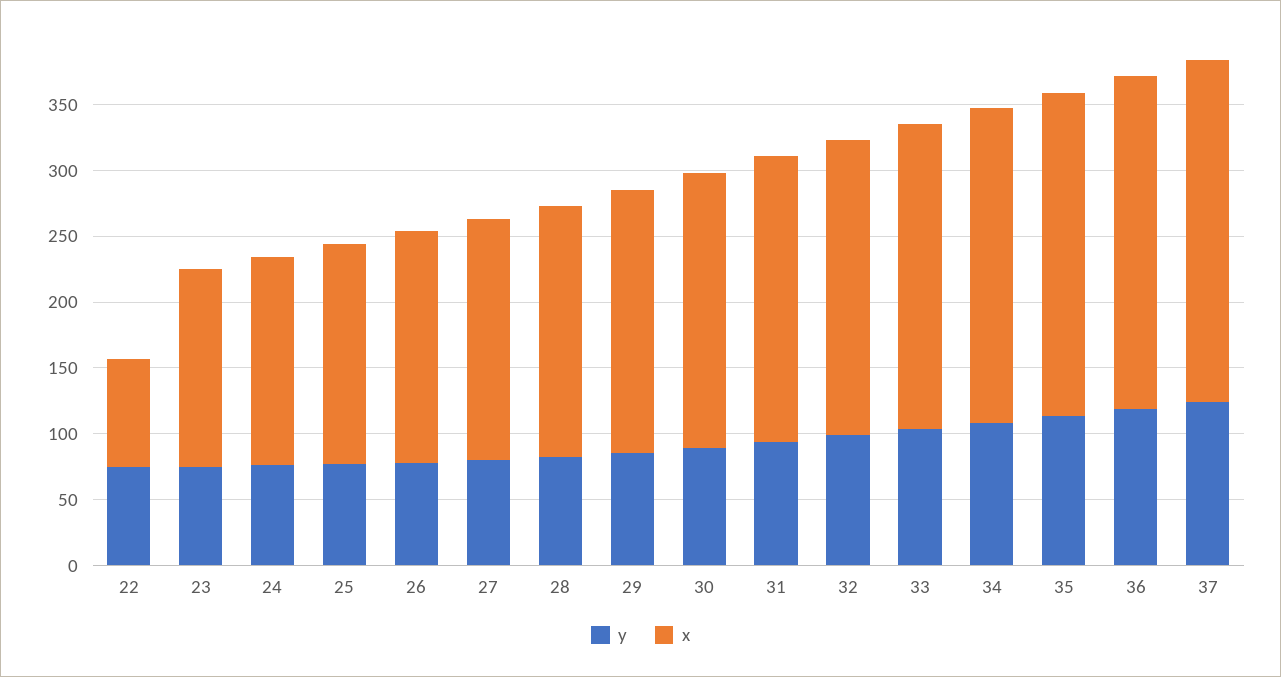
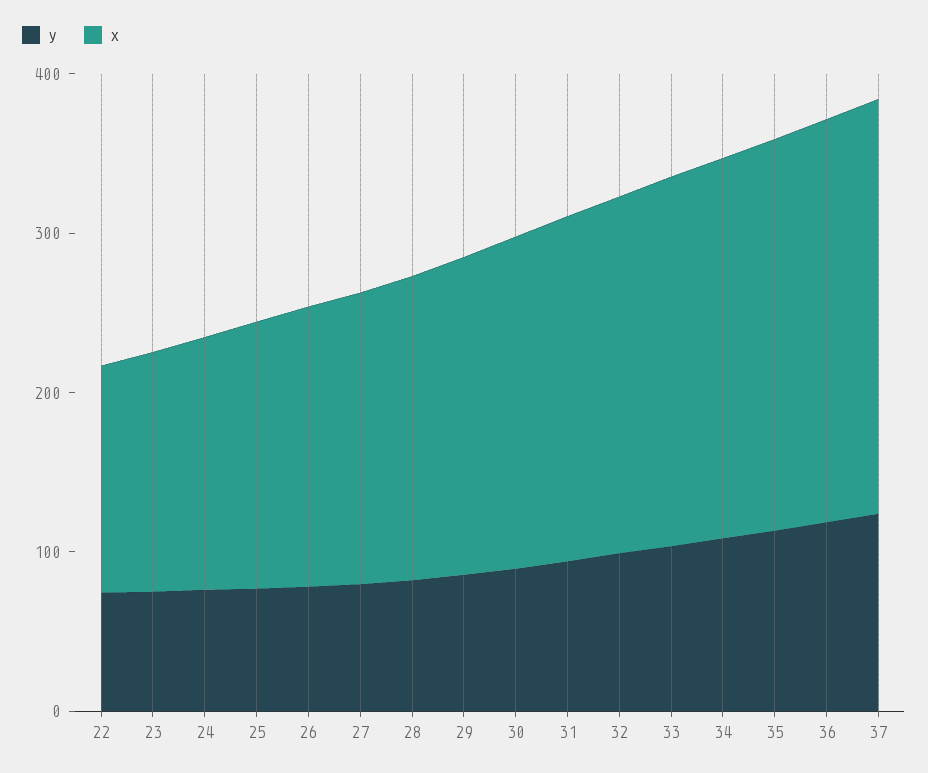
x, 22: 80 -> 140

